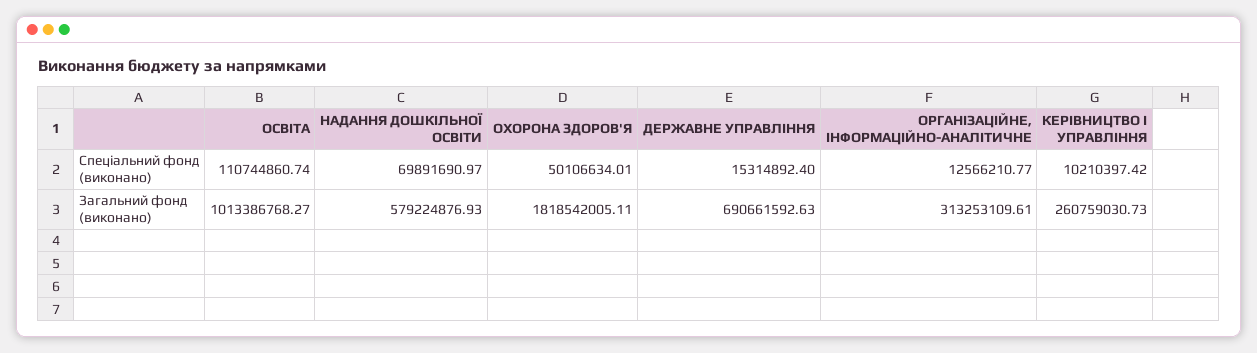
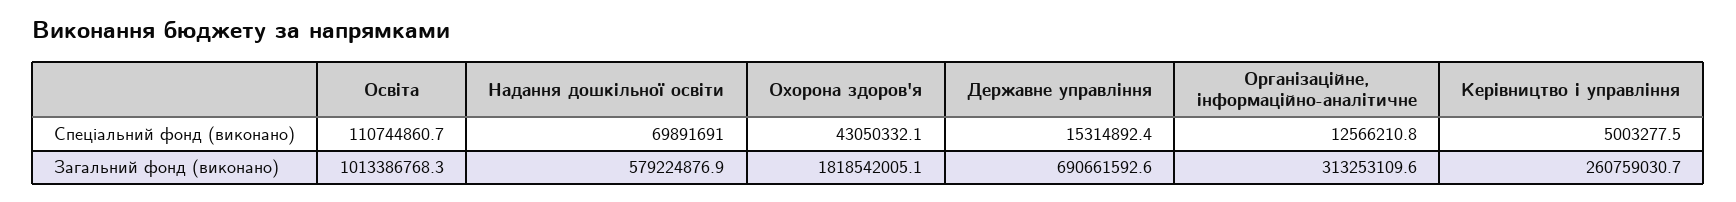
ОХОРОНА ЗДОРОВ'Я, Спеціальний фонд (виконано): 50106634.01 -> 43050332.1
КЕРІВНИЦТВО І УПРАВЛІННЯ, Спеціальний фонд (виконано): 10210397.42 -> 5003277.5

